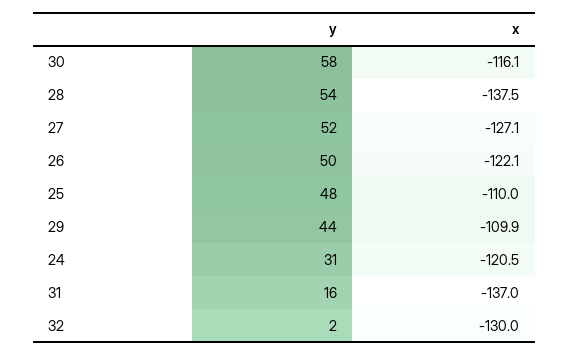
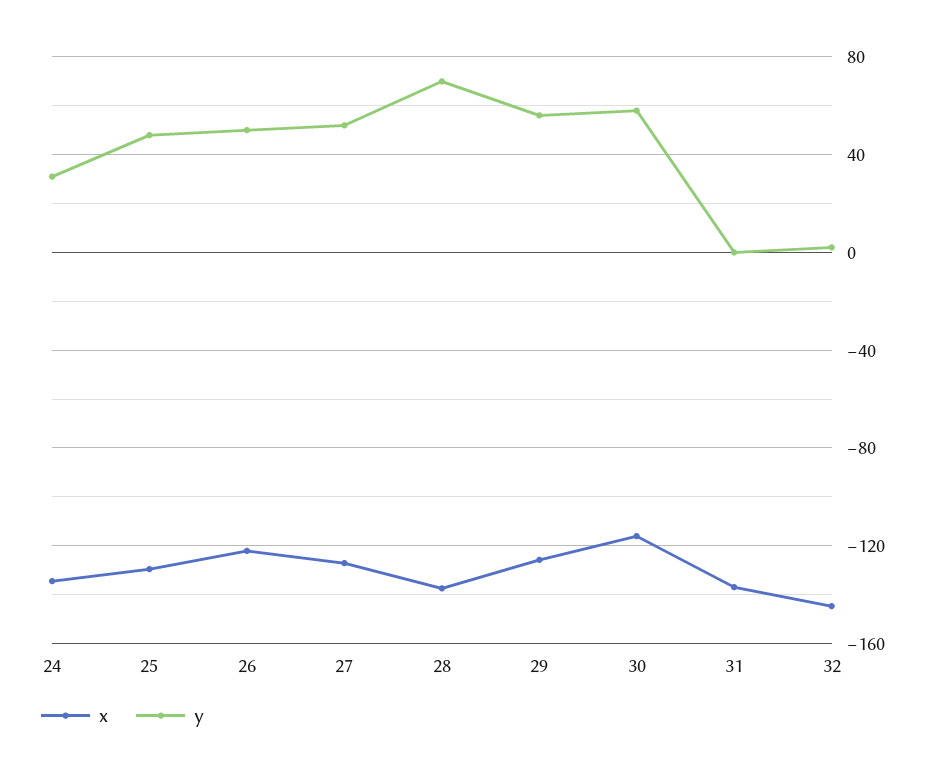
y, 28: 54 -> 70
x, 25: -110 -> -130
y, 29: 44 -> 55
x, 29: -109.9 -> -125
x, 24: -120.5 -> -135
y, 31: 16 -> 0
x, 32: -130 -> -145

